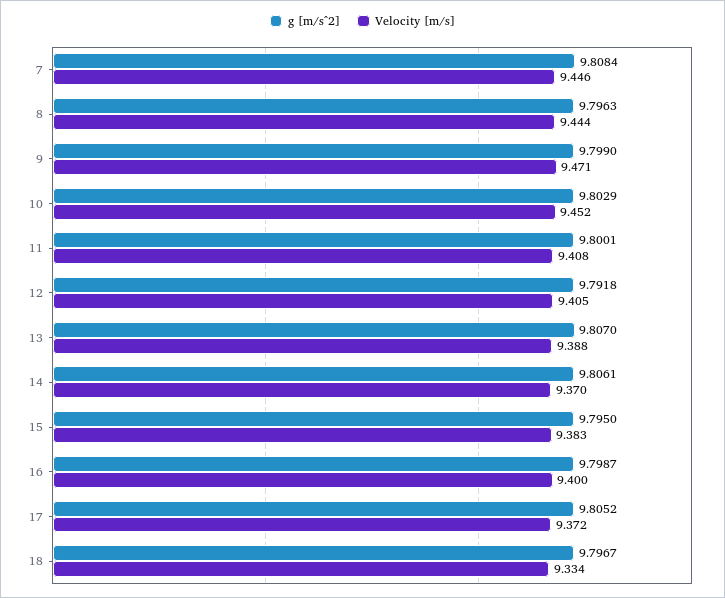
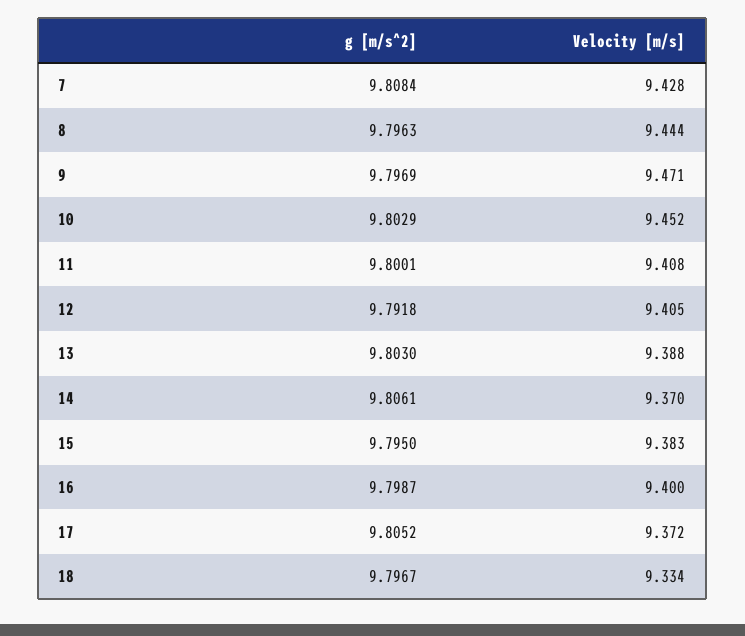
Velocity [m/s], 7: 9.446 -> 9.428
g [m/s^2], 9: 9.799 -> 9.7969
g [m/s^2], 13: 9.807 -> 9.803

